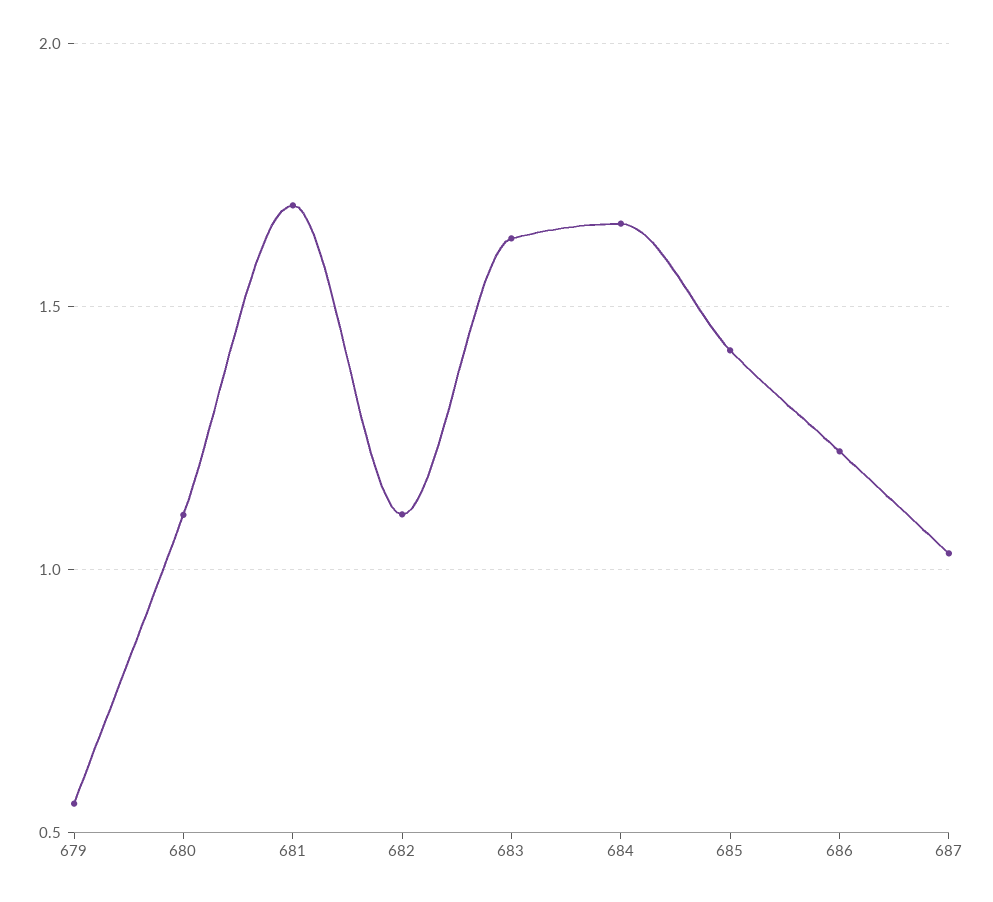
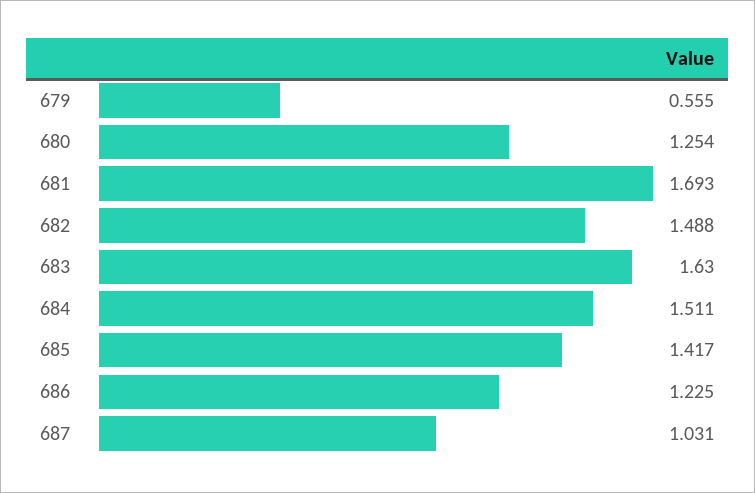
680: 1.1 -> 1.254
682: 1.1 -> 1.488
684: 1.65 -> 1.511

